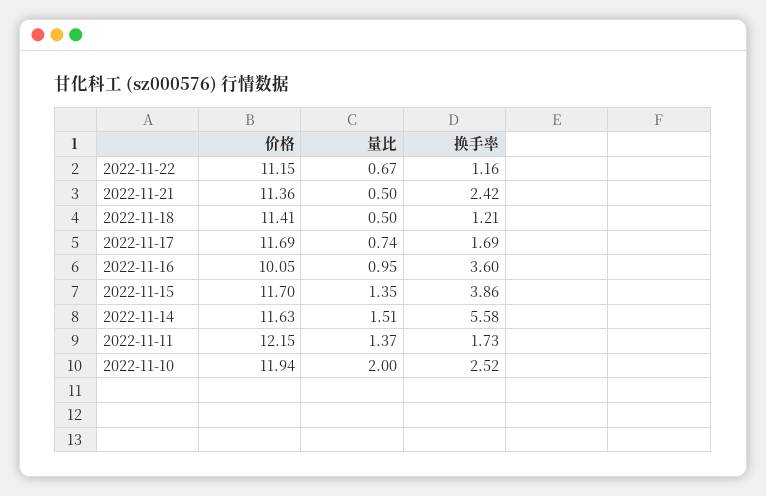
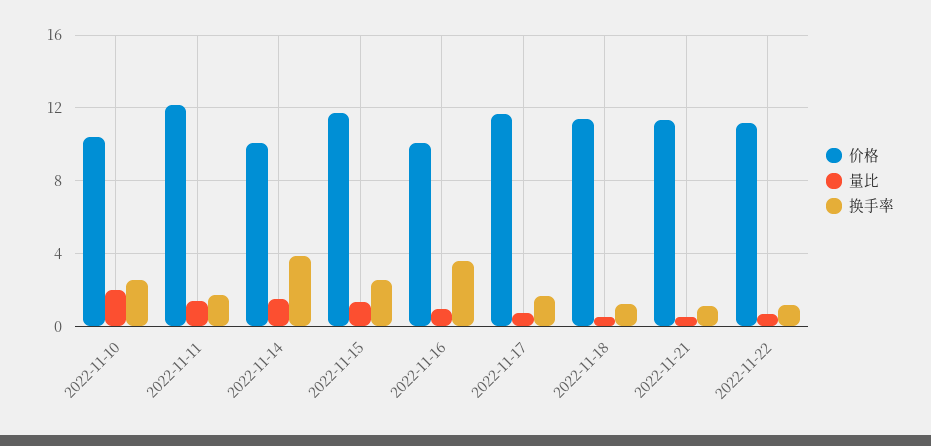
换手率, 2022-11-21: 2.42 -> 1
换手率, 2022-11-15: 3.86 -> 2.5
价格, 2022-11-14: 11.63 -> 10
换手率, 2022-11-14: 5.58 -> 4
价格, 2022-11-10: 11.94 -> 10.5

